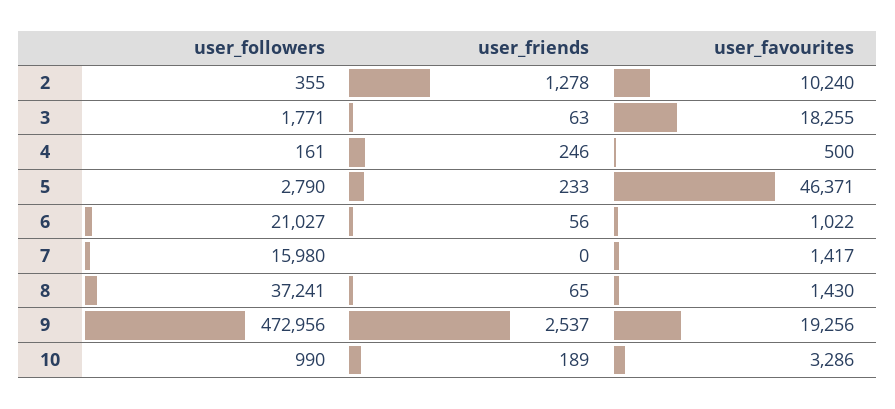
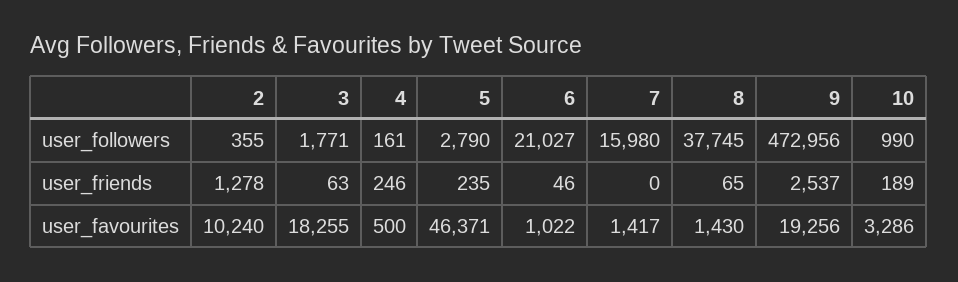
user_friends, 5: 233 -> 235
user_friends, 6: 56 -> 46
user_followers, 8: 37241 -> 37745

